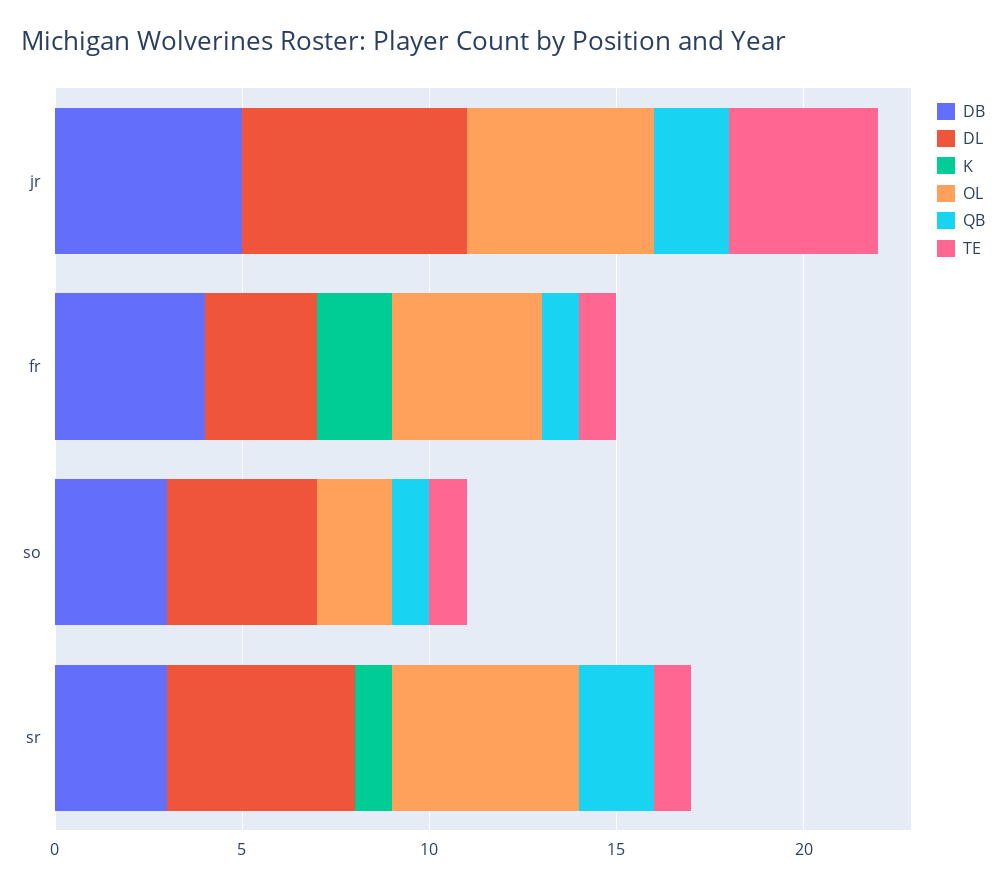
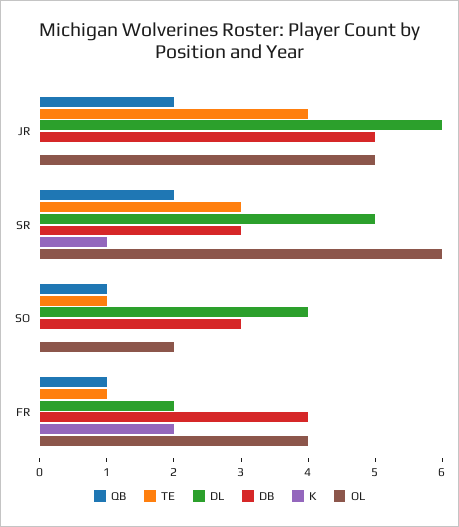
DL, fr: 3 -> 2
OL, sr: 5 -> 6
TE, sr: 1 -> 3

